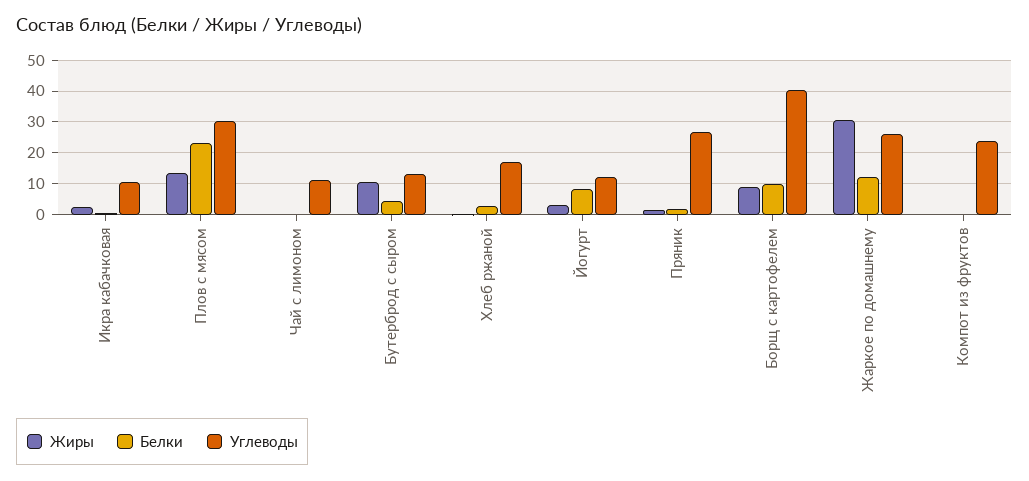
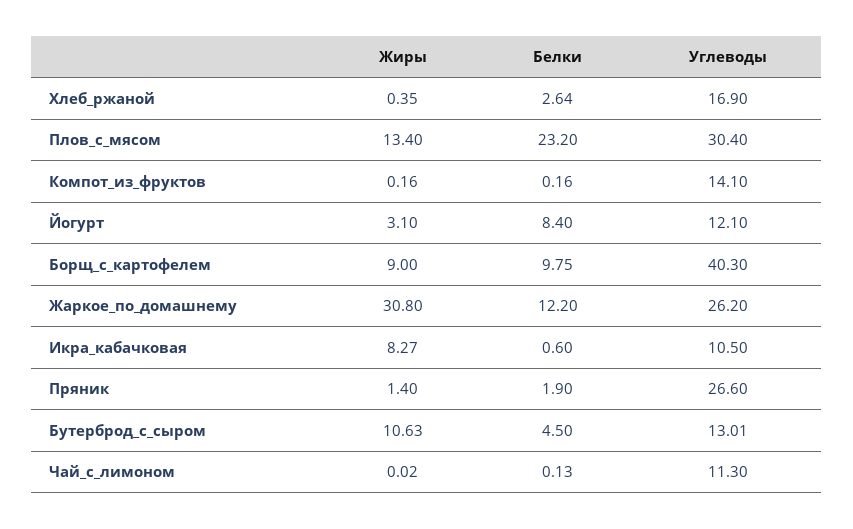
Жиры, Икра кабачковая: 2 -> 8.27
Углеводы, Компот из фруктов: 24 -> 14.1

